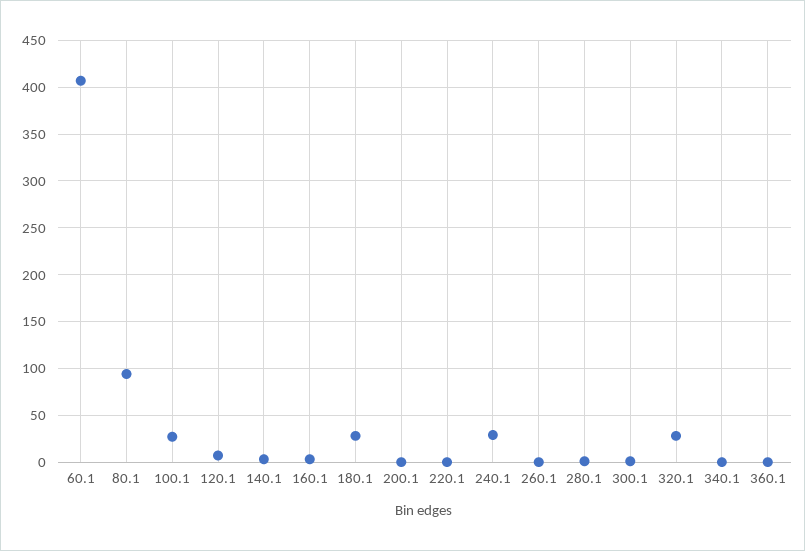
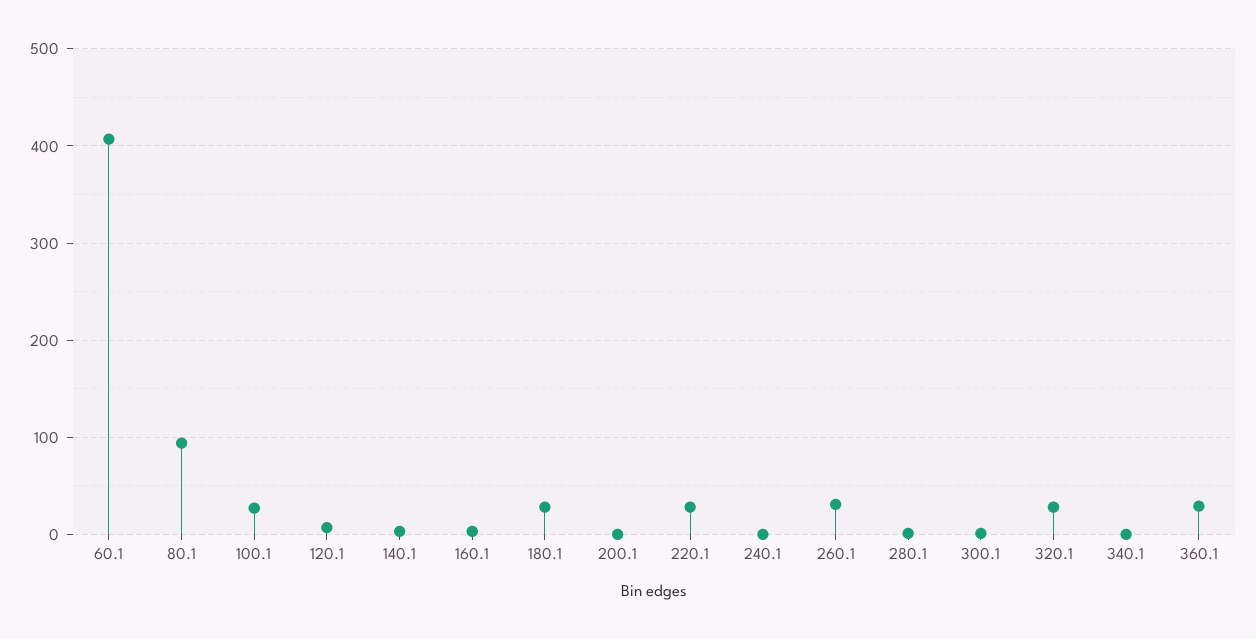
220.1: 0 -> 30
240.1: 30 -> 0
260.1: 0 -> 30
360.1: 0 -> 30

